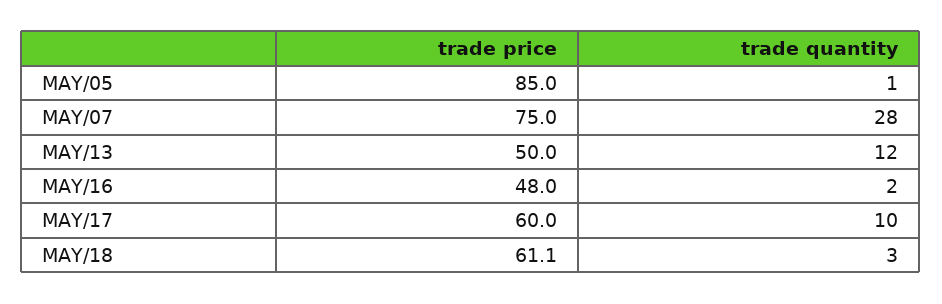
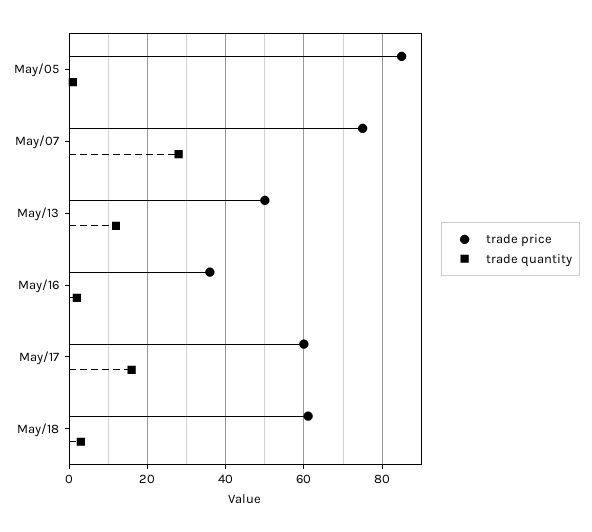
trade price, MAY/16: 48 -> 36
trade quantity, MAY/17: 10 -> 16

